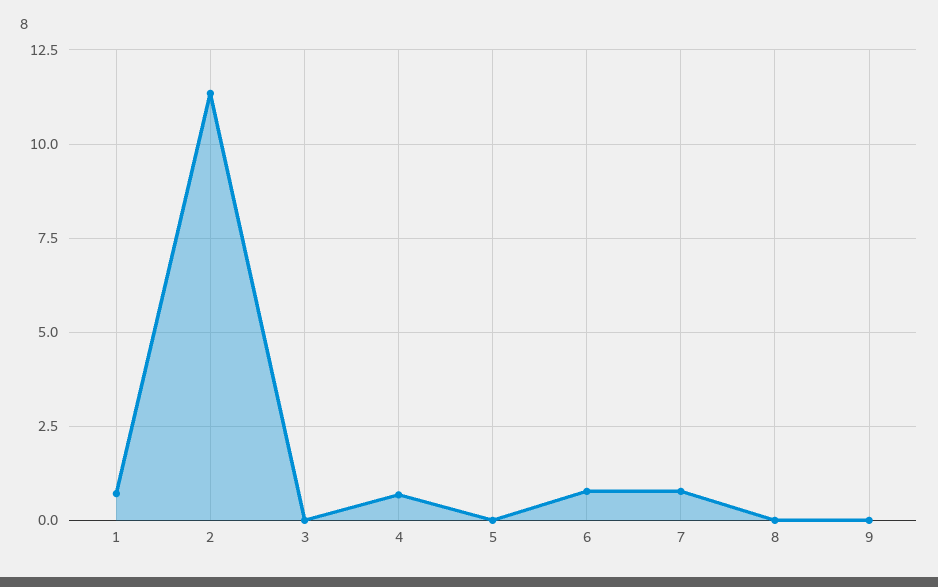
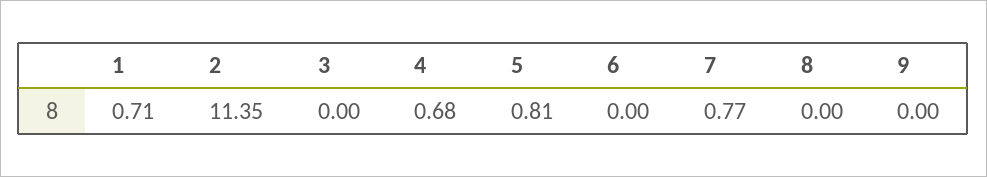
5: 0 -> 0.81
6: 0.75 -> 0

